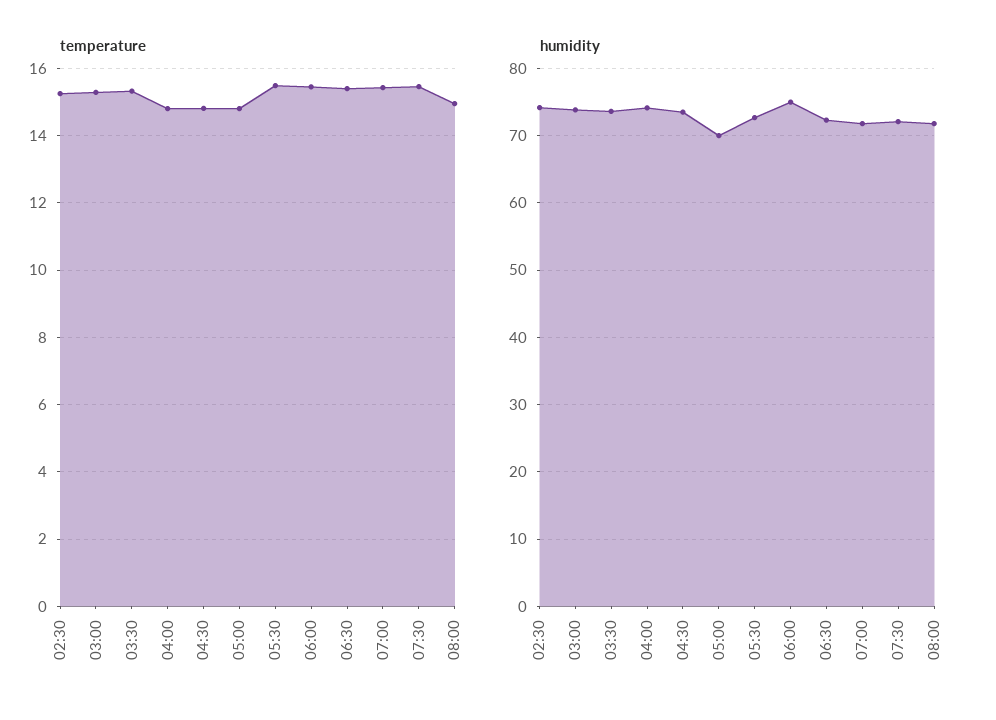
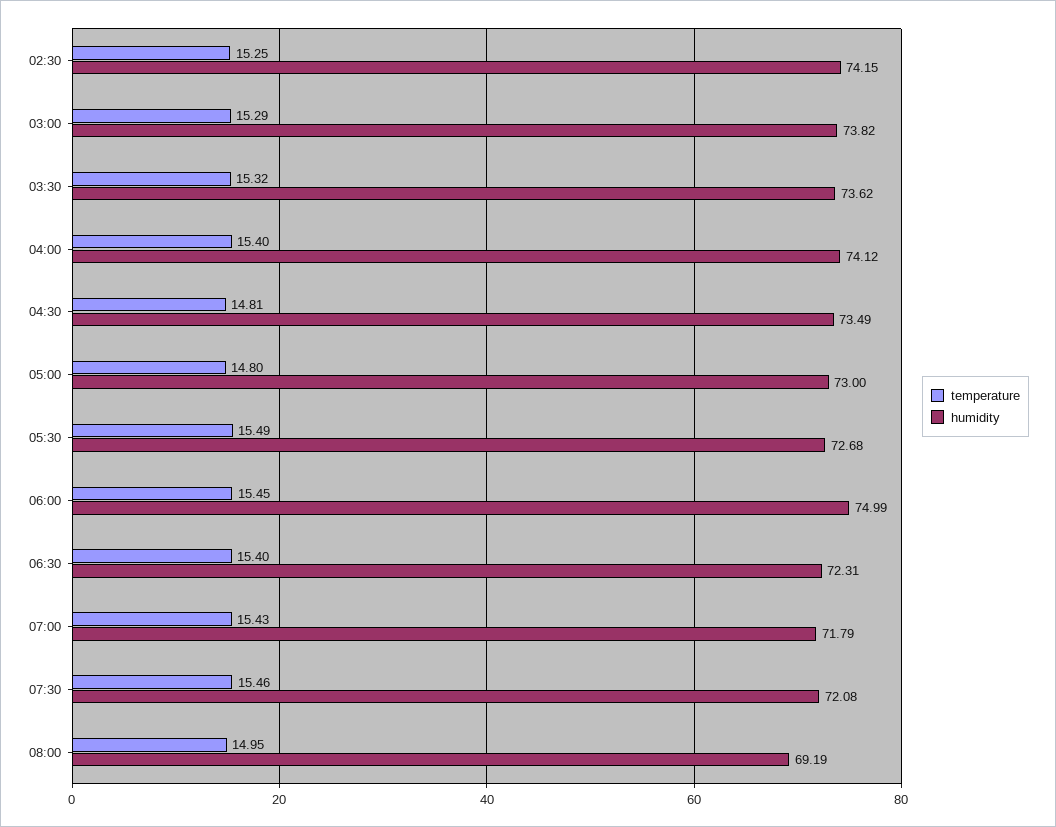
temperature, 04:00: 14.8 -> 15.4
humidity, 05:00: 70 -> 73
humidity, 08:00: 72 -> 69.19

